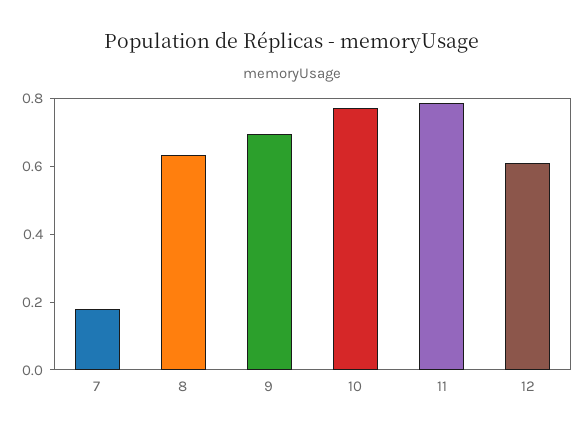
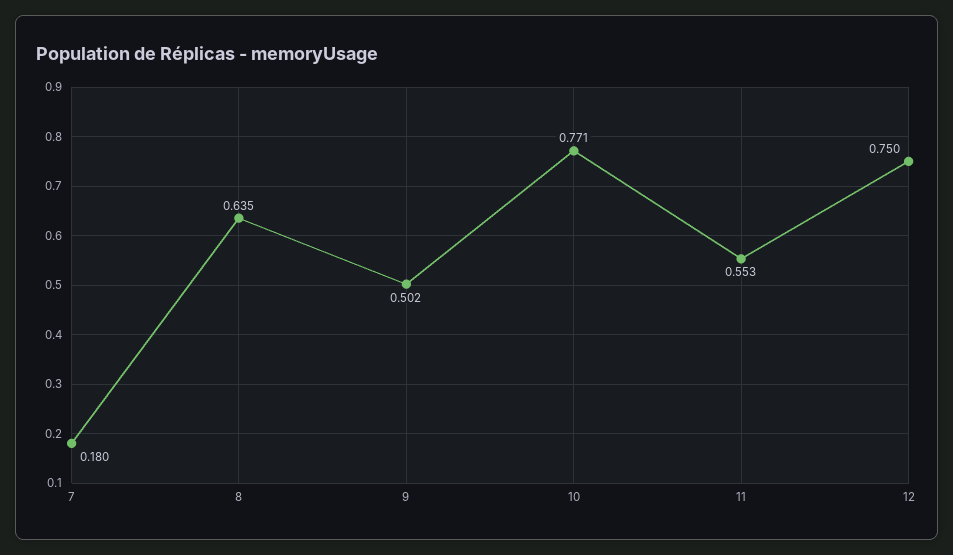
9: 0.7 -> 0.502
11: 0.8 -> 0.553
12: 0.6 -> 0.75

